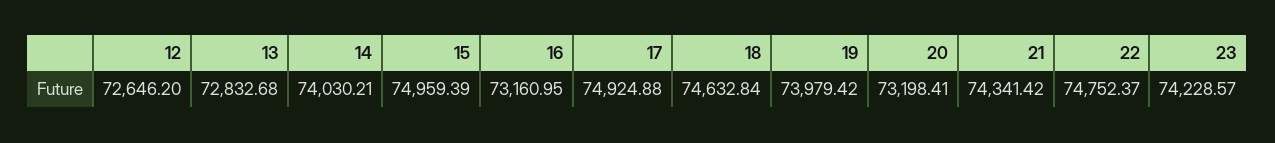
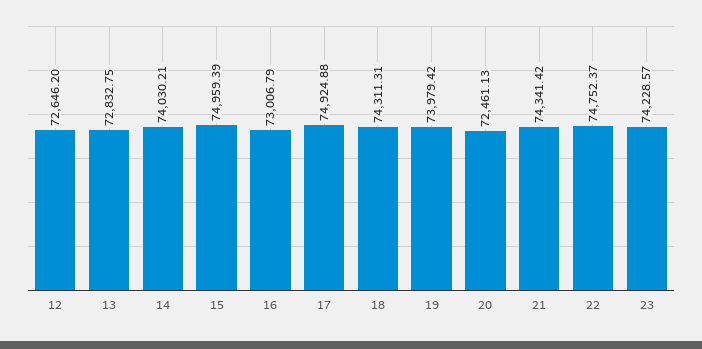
13: 72832.68 -> 72832.75
16: 73160.95 -> 73006.79
18: 74632.84 -> 74311.31
20: 73198.41 -> 72461.13

